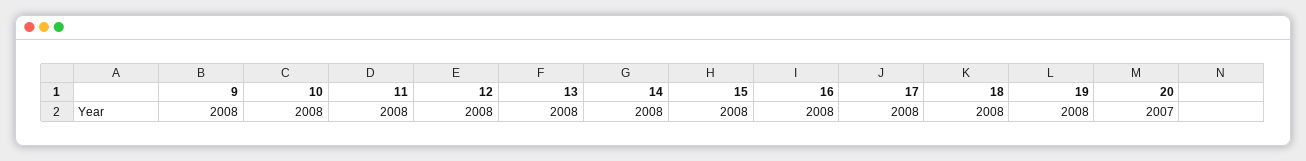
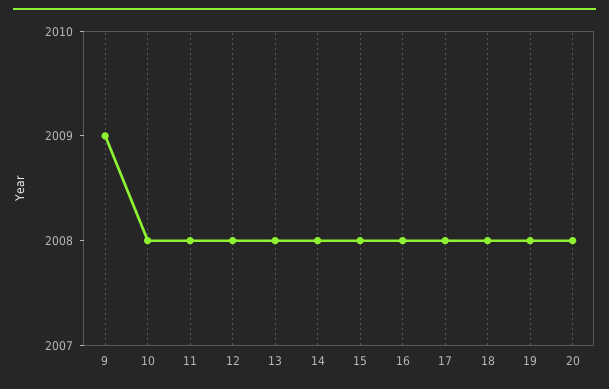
9: 2008 -> 2009
20: 2007 -> 2008

